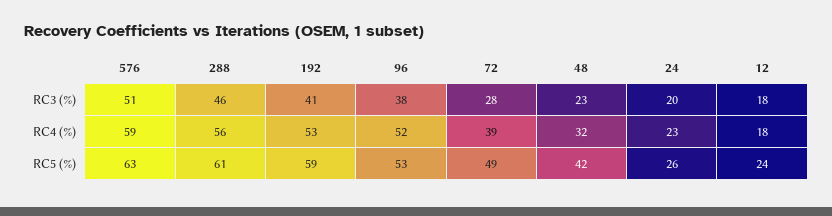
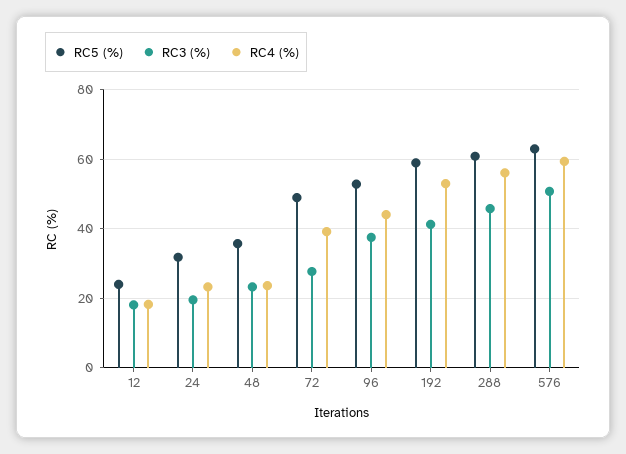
RC4 (%), 96: 52 -> 44
RC4 (%), 48: 32 -> 24
RC5 (%), 48: 42 -> 36
RC5 (%), 24: 26 -> 32

